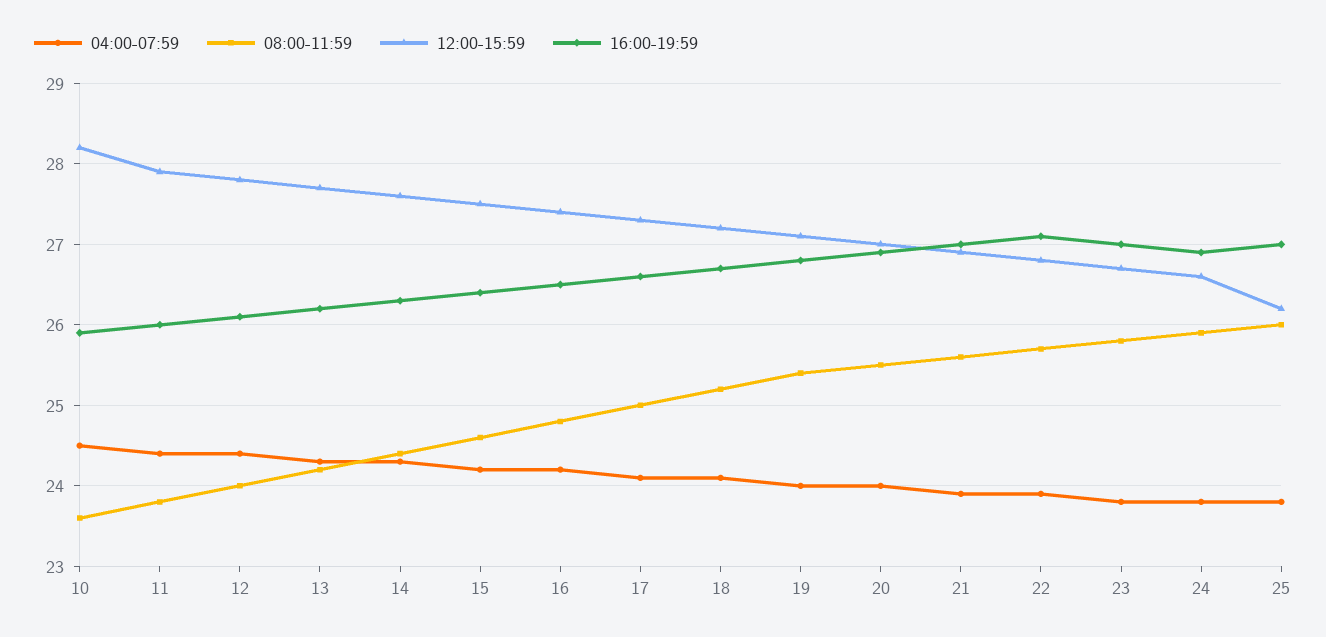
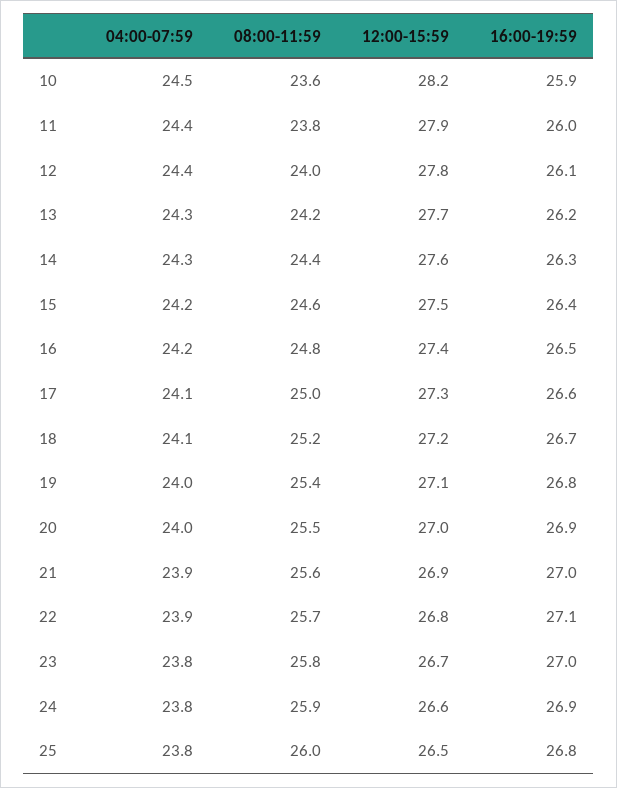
12:00-15:59, 25: 26.2 -> 26.5
16:00-19:59, 25: 27 -> 26.8

